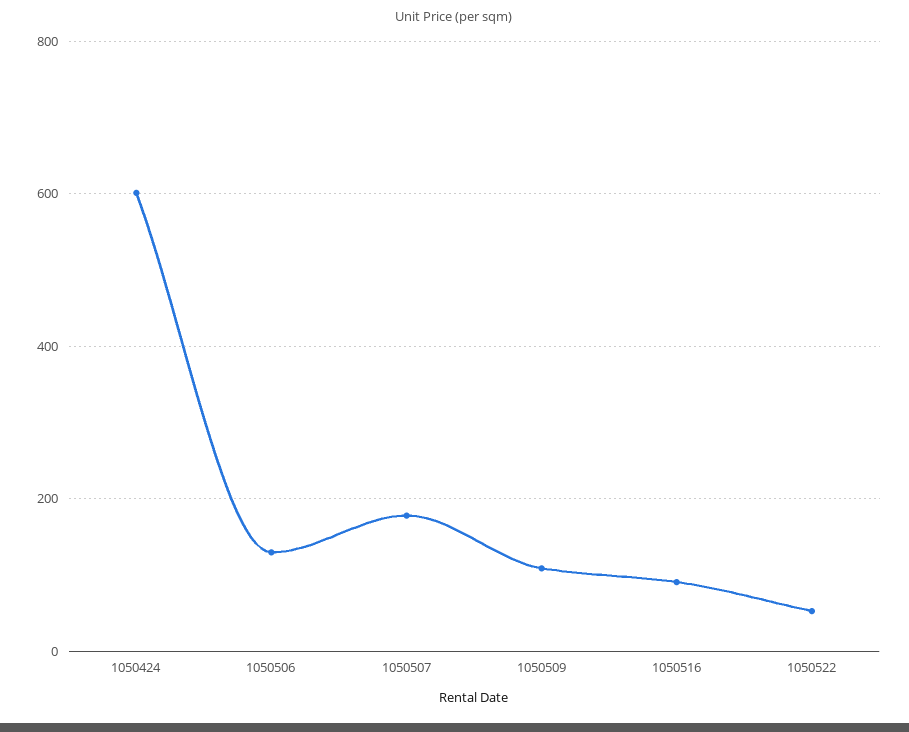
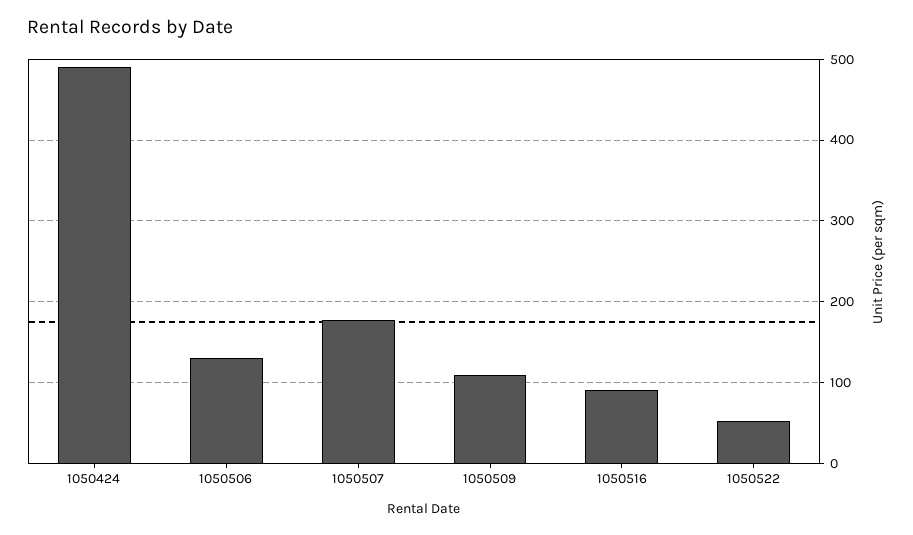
1050424: 600 -> 490

